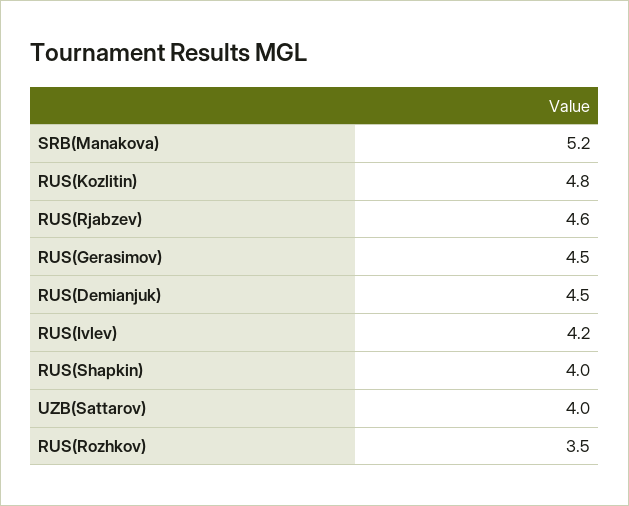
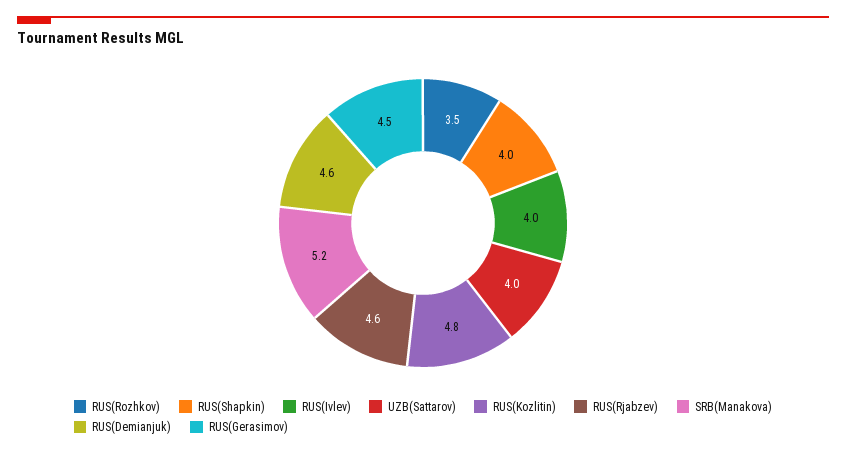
RUS(Demianjuk): 4.5 -> 4.6
RUS(Ivlev): 4.2 -> 4

